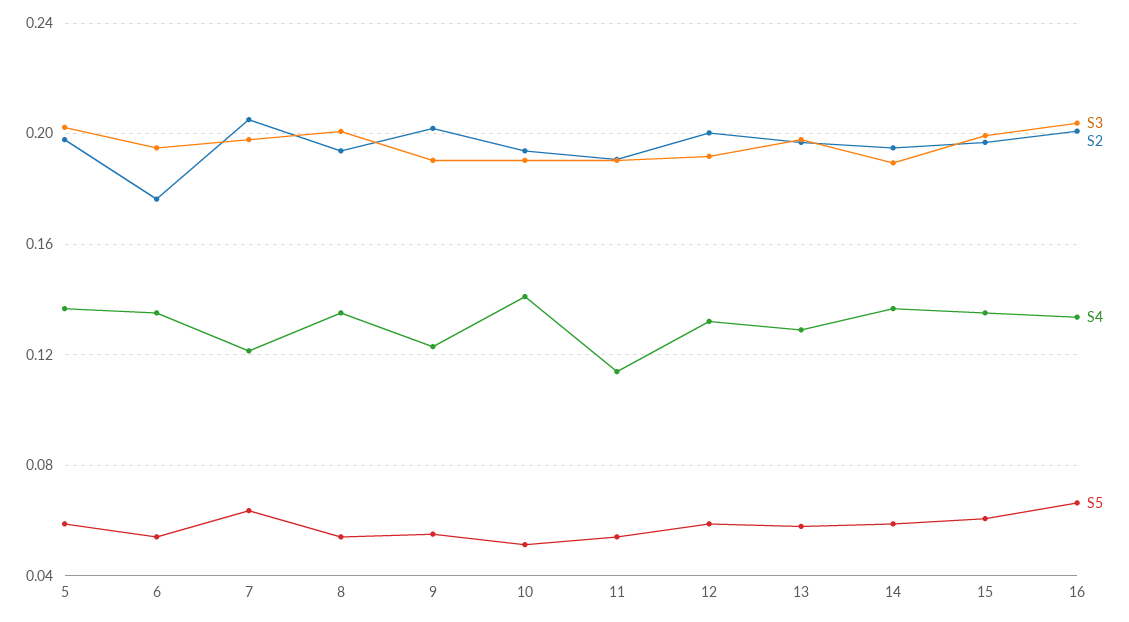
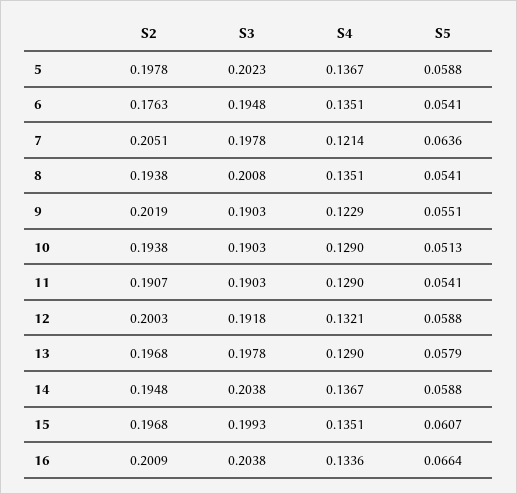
S4, 10: 0.14 -> 0.129
S4, 11: 0.115 -> 0.129
S3, 14: 0.19 -> 0.2038

